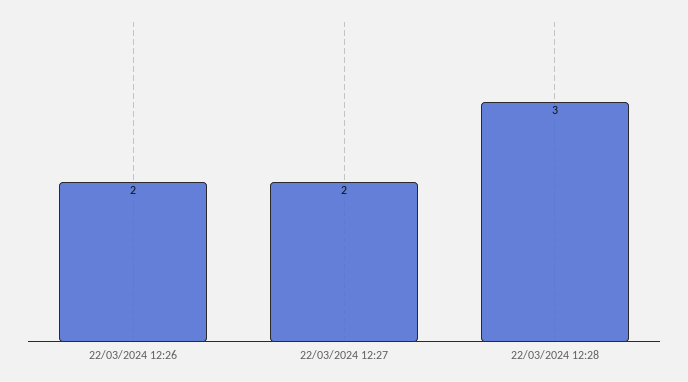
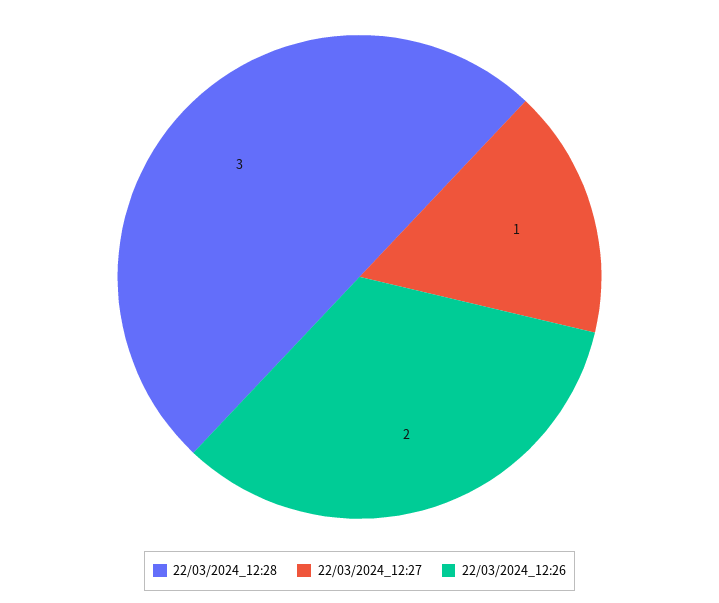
22/03/2024 12:27: 2 -> 1

